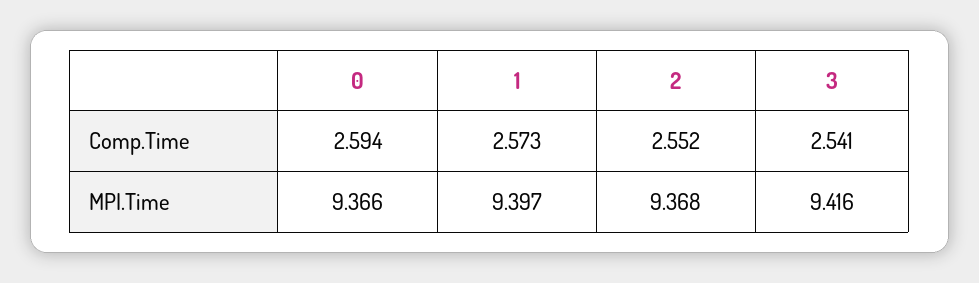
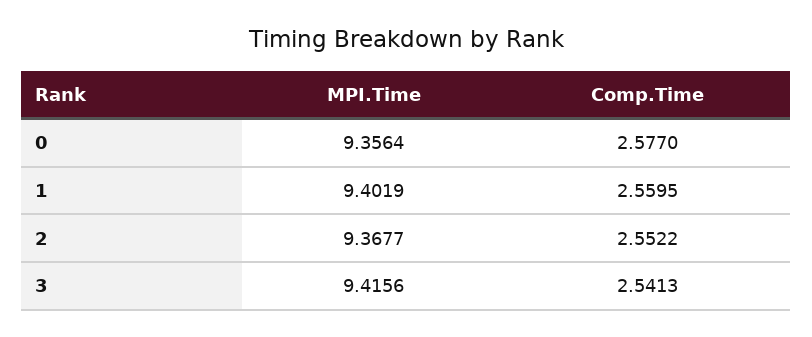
0, Comp.Time: 2.594 -> 2.577
1, Comp.Time: 2.573 -> 2.5595
0, MPI.Time: 9.366 -> 9.3564
1, MPI.Time: 9.397 -> 9.4019

